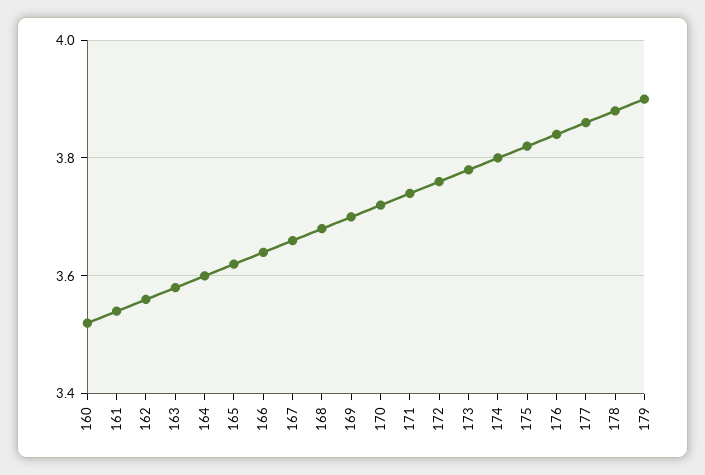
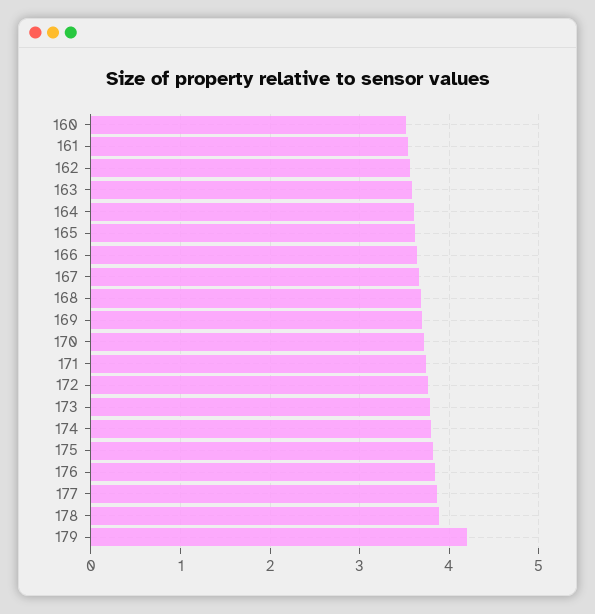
179: 3.9 -> 4.2

